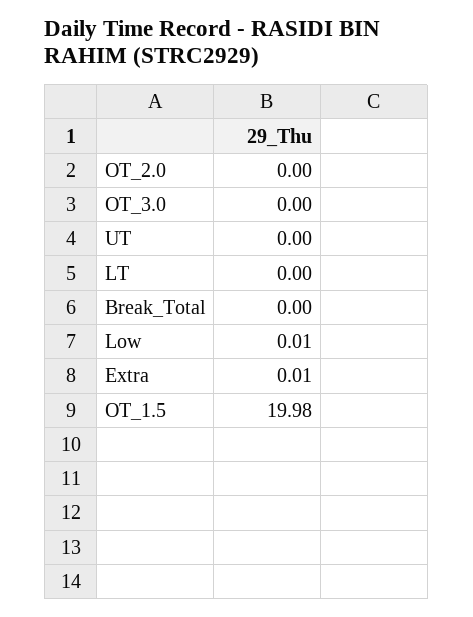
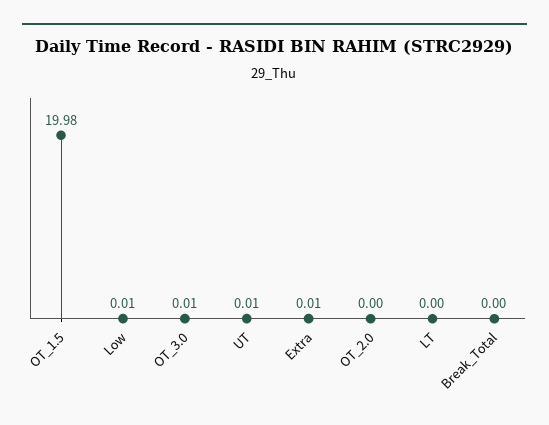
OT_3.0: 0 -> 0.01
UT: 0 -> 0.01

